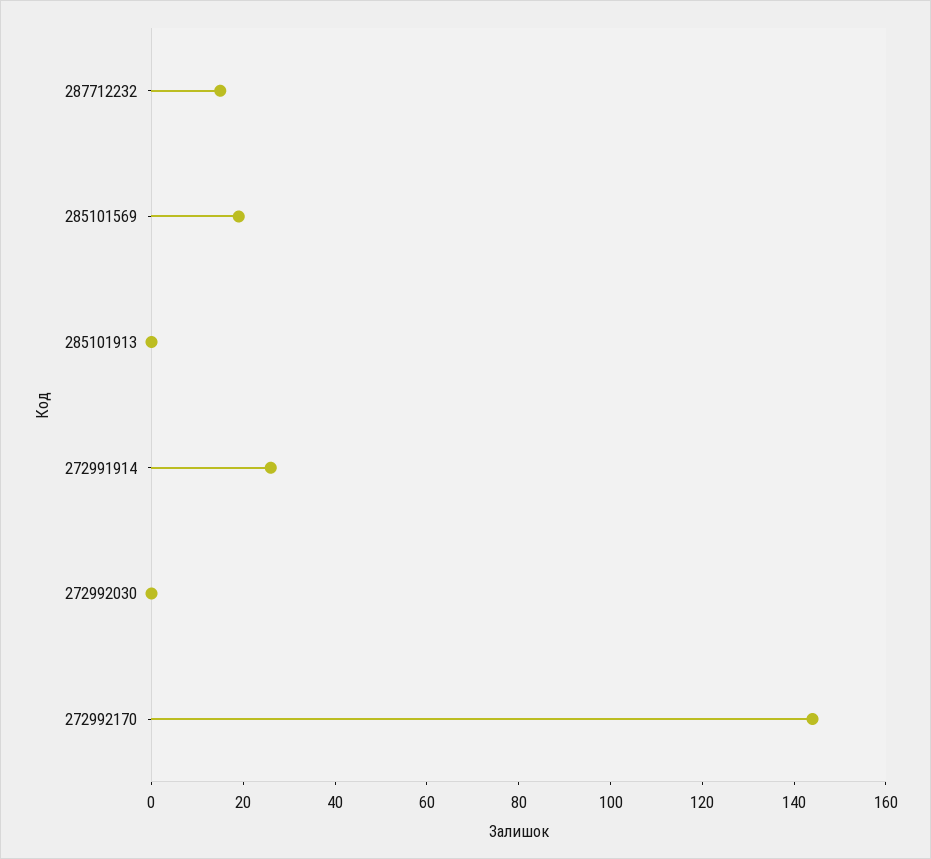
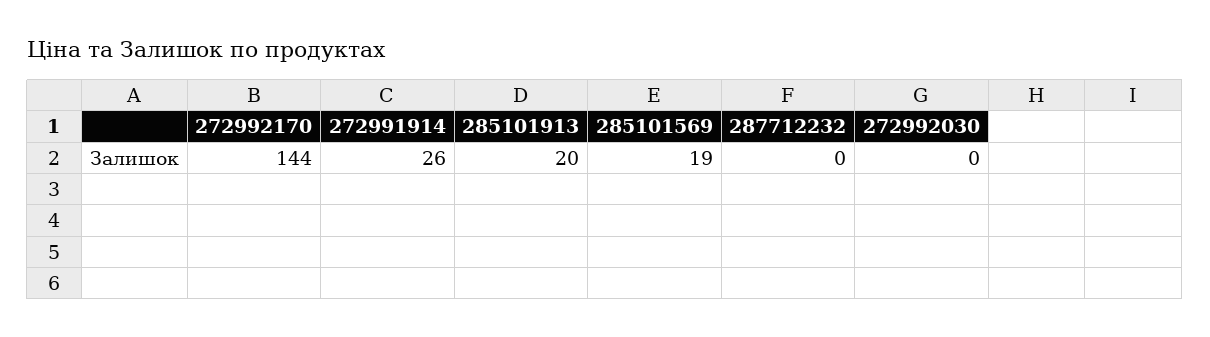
287712232: 15 -> 0
285101913: 0 -> 20

